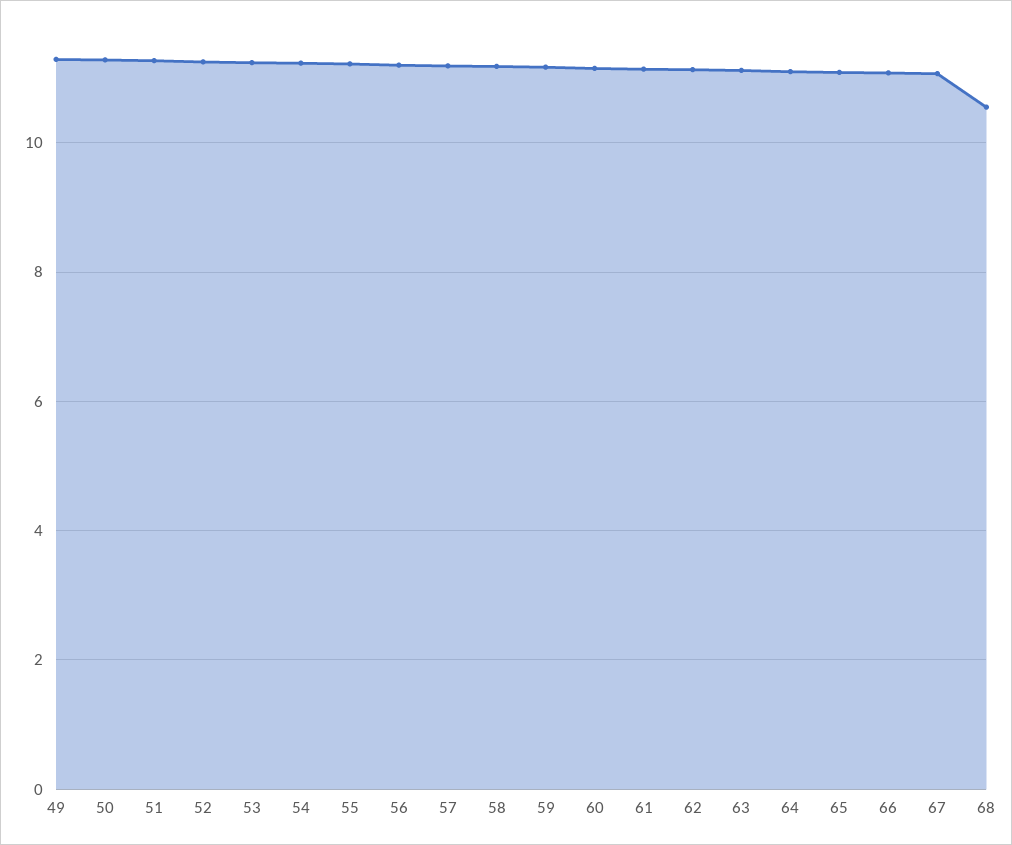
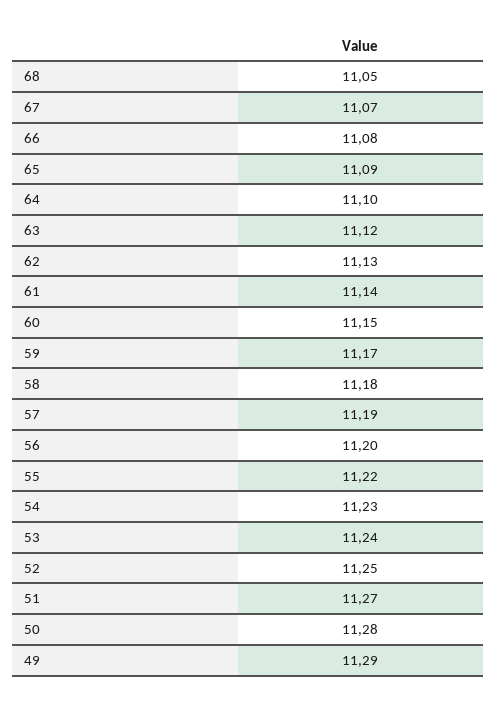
68: 10.6 -> 11.05

